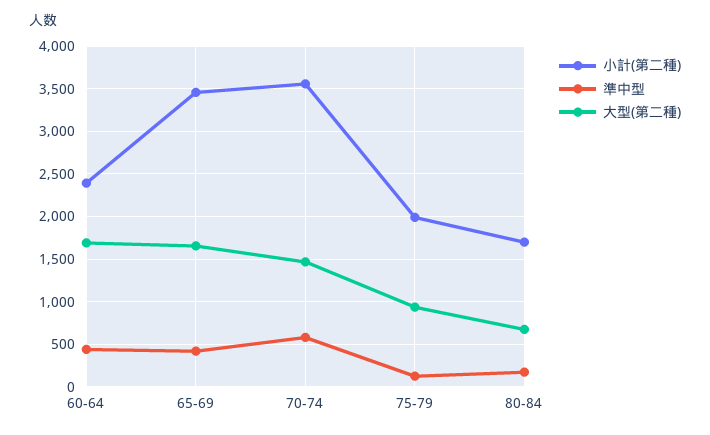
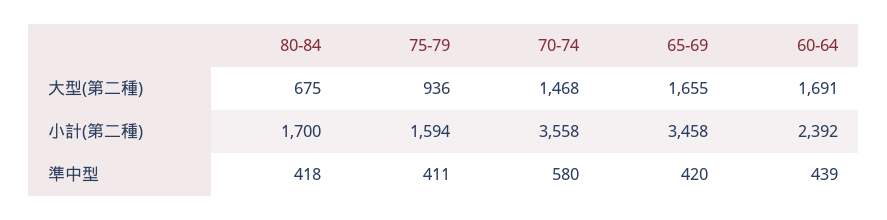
小計(第二種), 75-79: 2000 -> 1594
準中型, 75-79: 100 -> 411
準中型, 80-84: 200 -> 418

